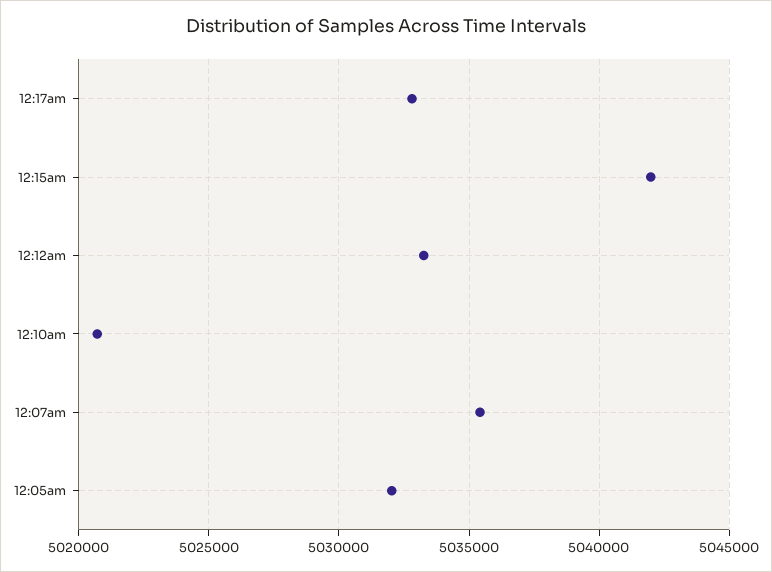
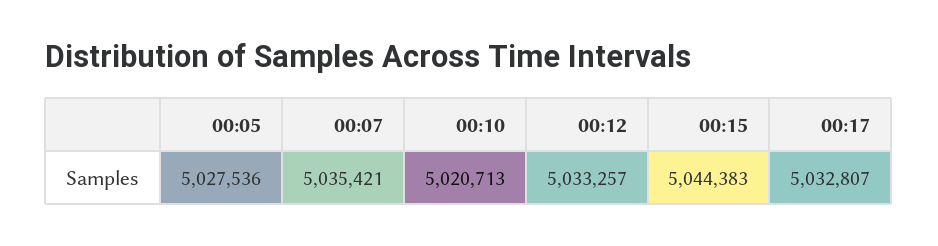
12:15am: 5042000 -> 5044383
12:05am: 5032000 -> 5027536

